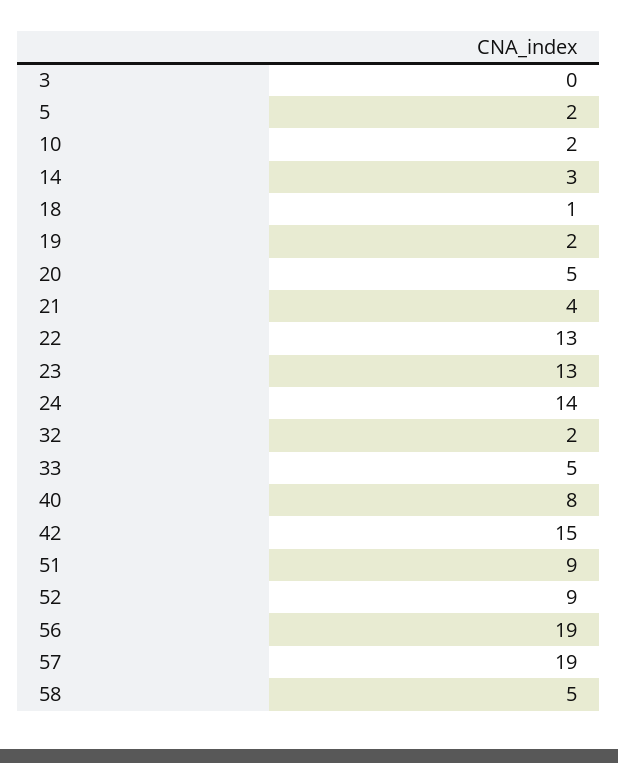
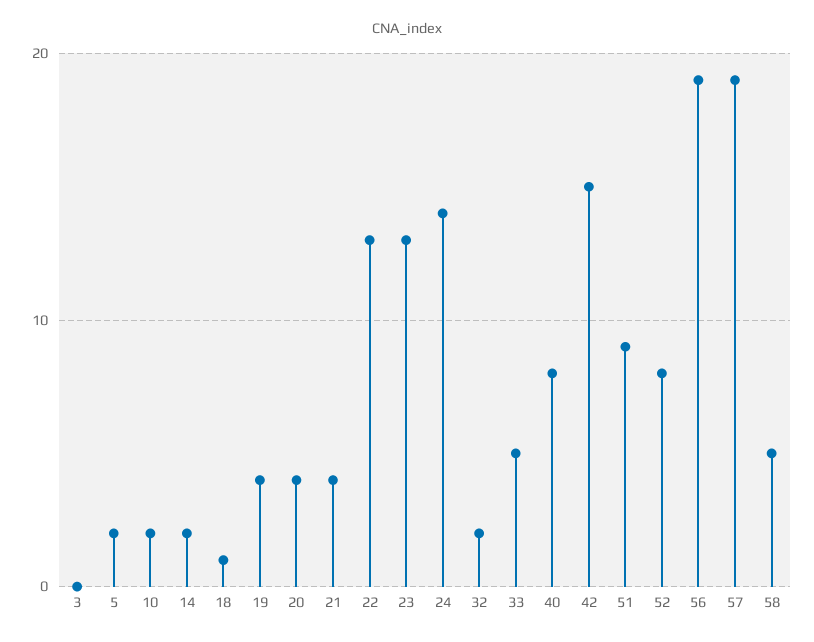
14: 3 -> 2
19: 2 -> 4
20: 5 -> 4
52: 9 -> 8

